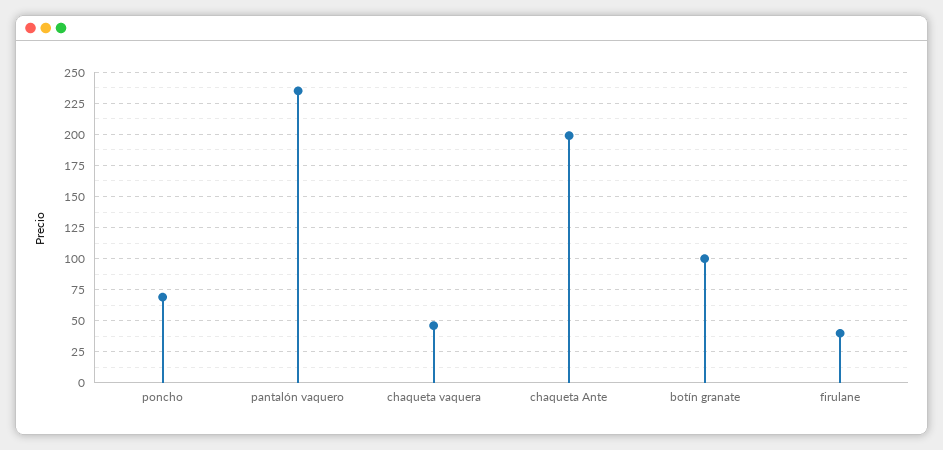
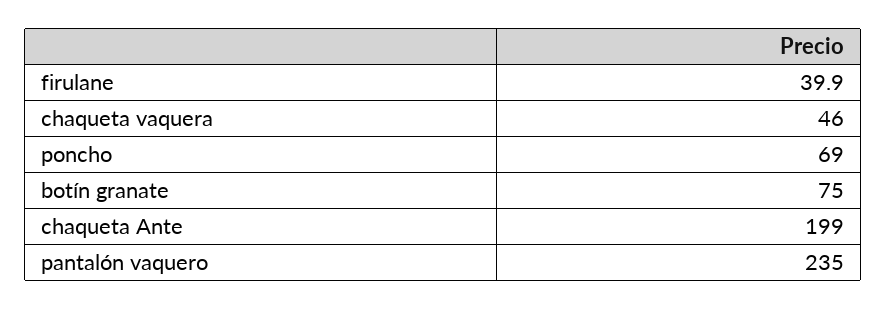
botín granate: 100 -> 75

